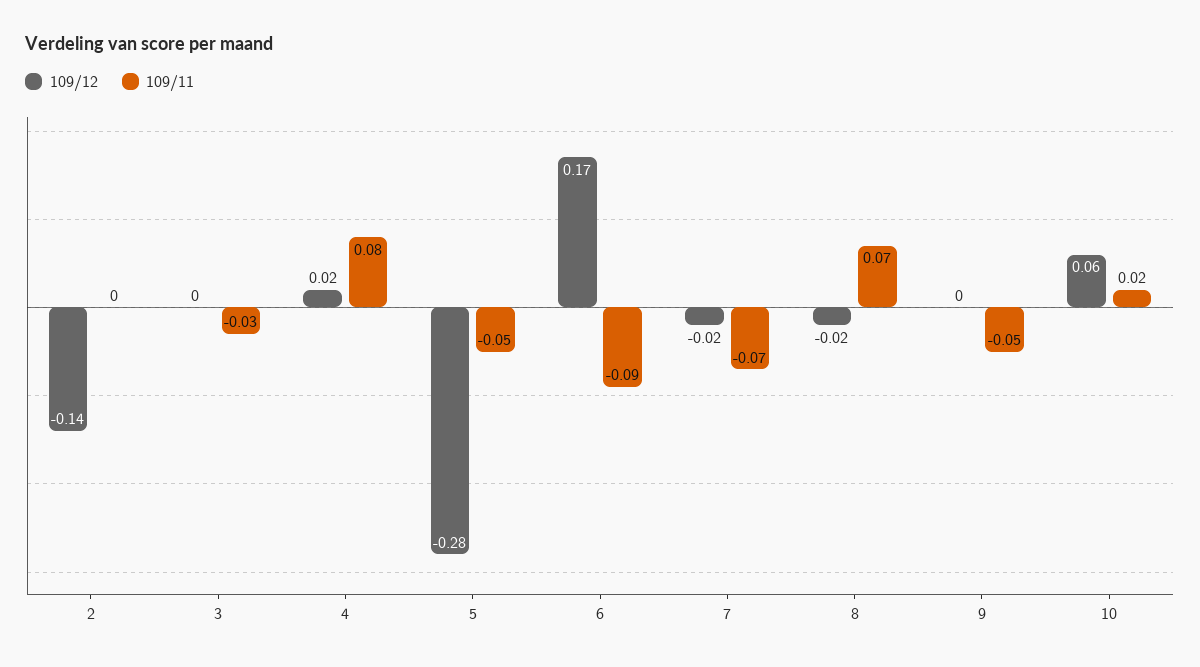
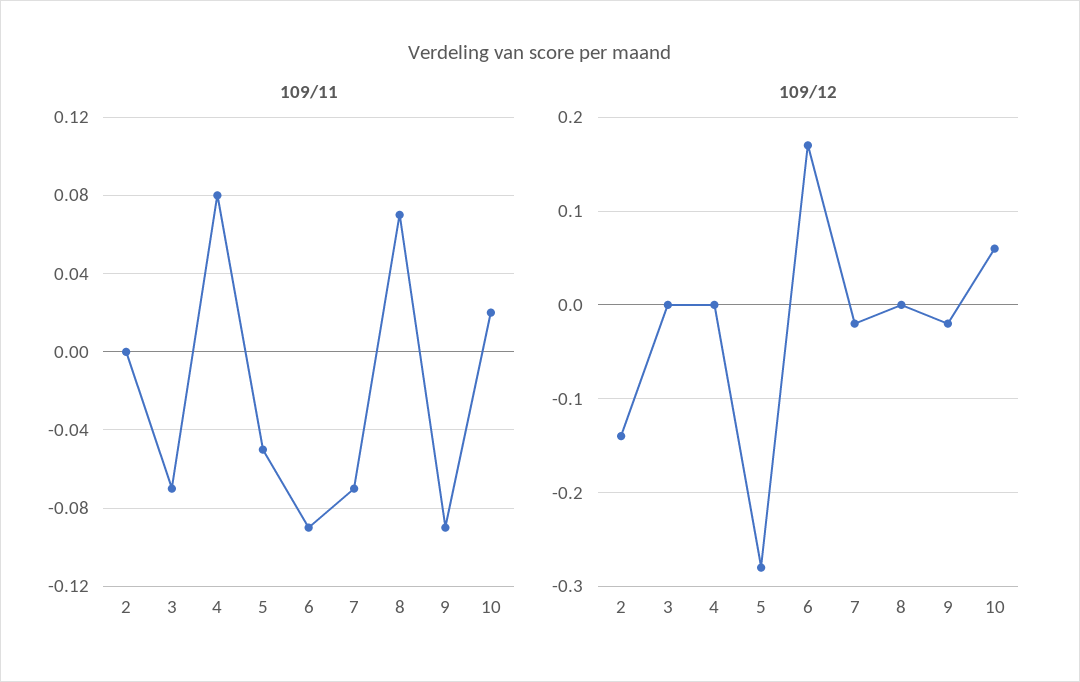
109/11, 3: -0.03 -> -0.07
109/12, 4: 0.02 -> 0
109/12, 8: -0.02 -> 0
109/12, 9: 0 -> -0.02
109/11, 9: -0.05 -> -0.09

